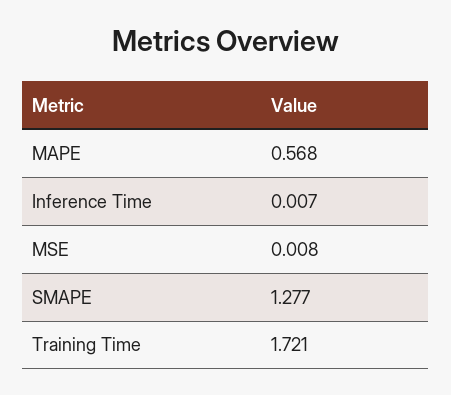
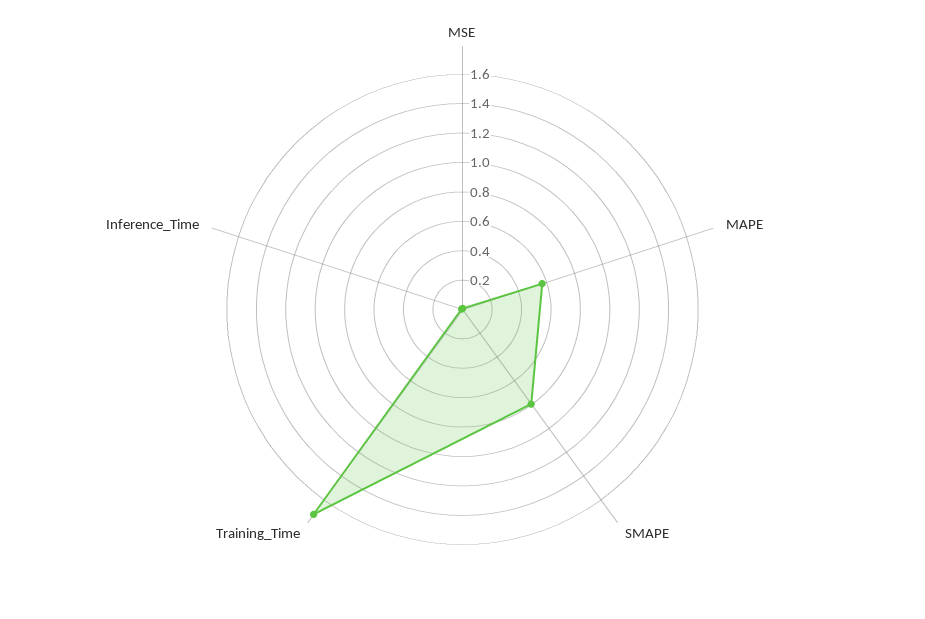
SMAPE: 1.277 -> 0.8

